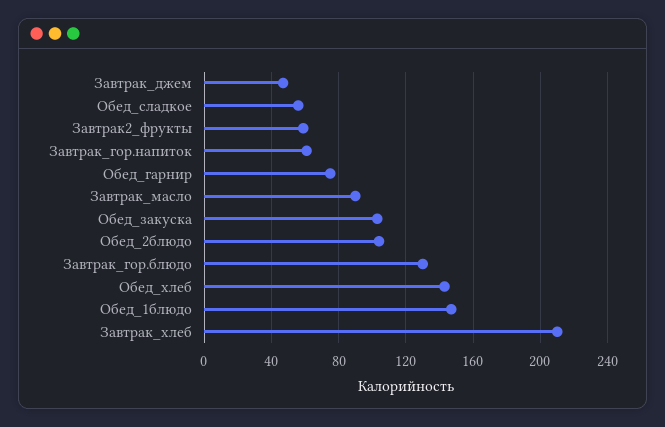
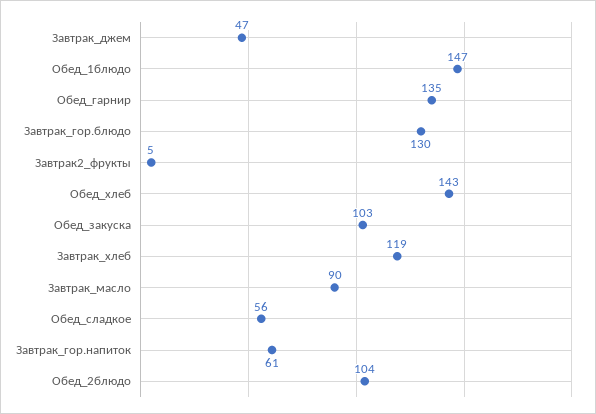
Завтрак2_фрукты: 60 -> 5
Обед_гарнир: 75 -> 135
Завтрак_хлеб: 210 -> 119

